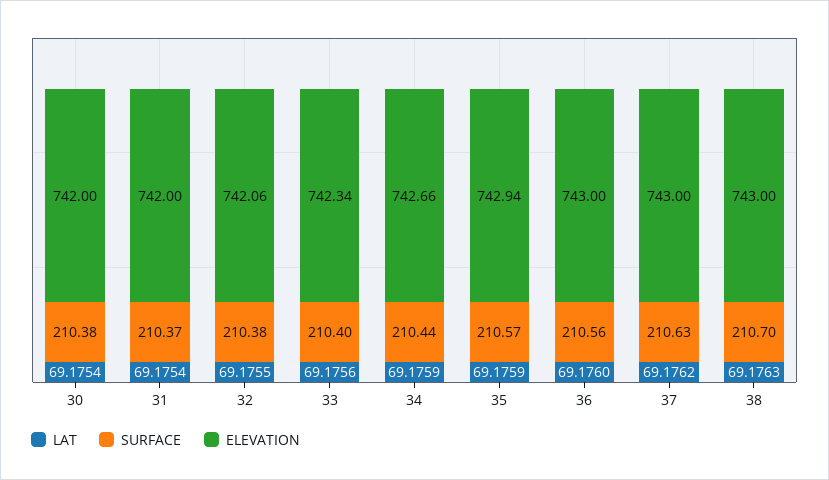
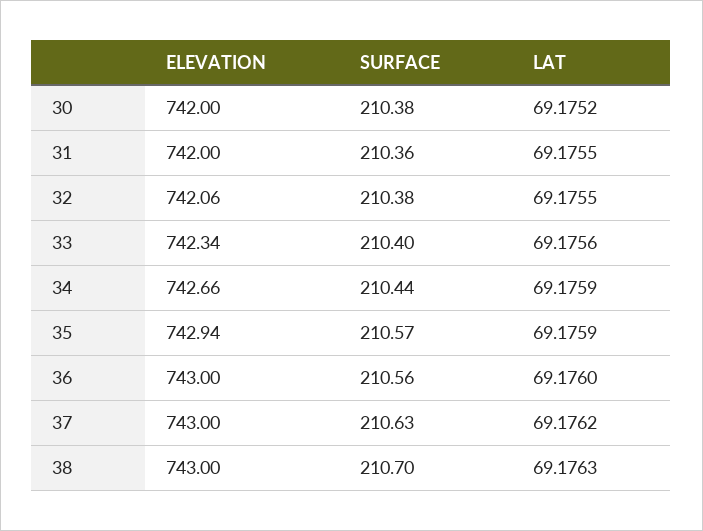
LAT, 30: 69.1754 -> 69.1752
LAT, 31: 69.1754 -> 69.1755
SURFACE, 31: 210.37 -> 210.36

